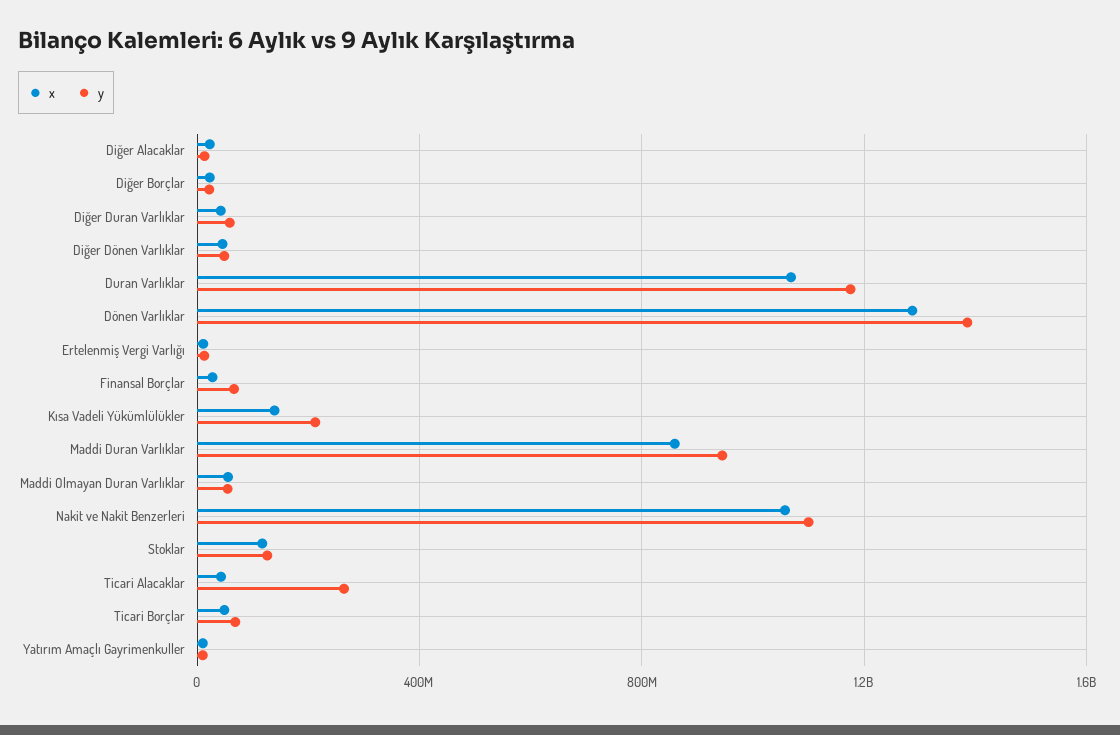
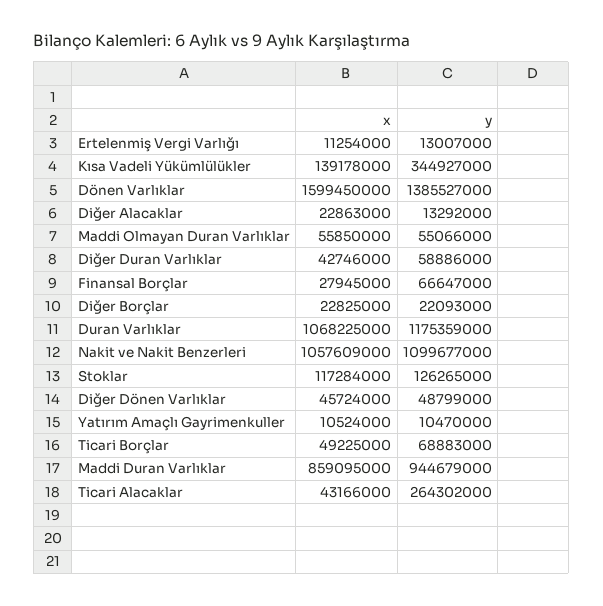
x, Dönen Varlıklar: 1300000000 -> 1599450000
y, Kısa Vadeli Yükümlülükler: 200000000 -> 344927000

